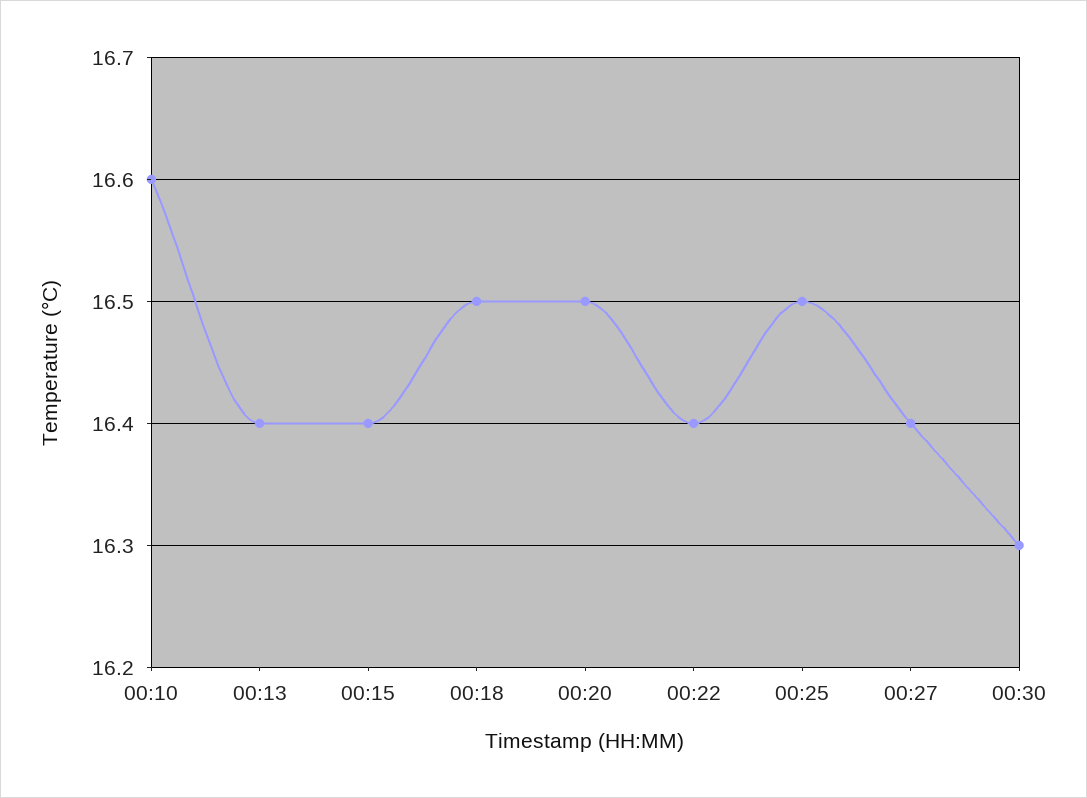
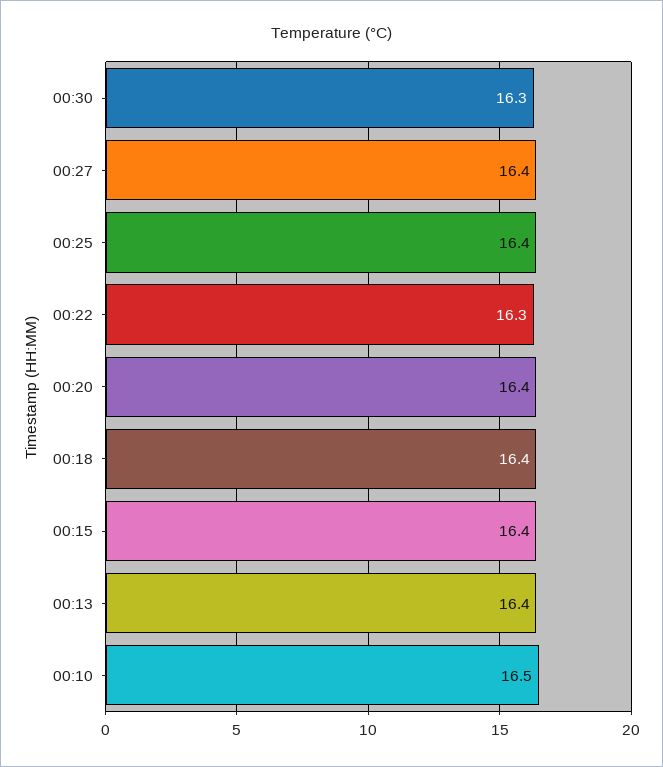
00:10: 16.6 -> 16.5
00:18: 16.5 -> 16.4
00:20: 16.5 -> 16.4
00:22: 16.4 -> 16.3
00:25: 16.5 -> 16.4

